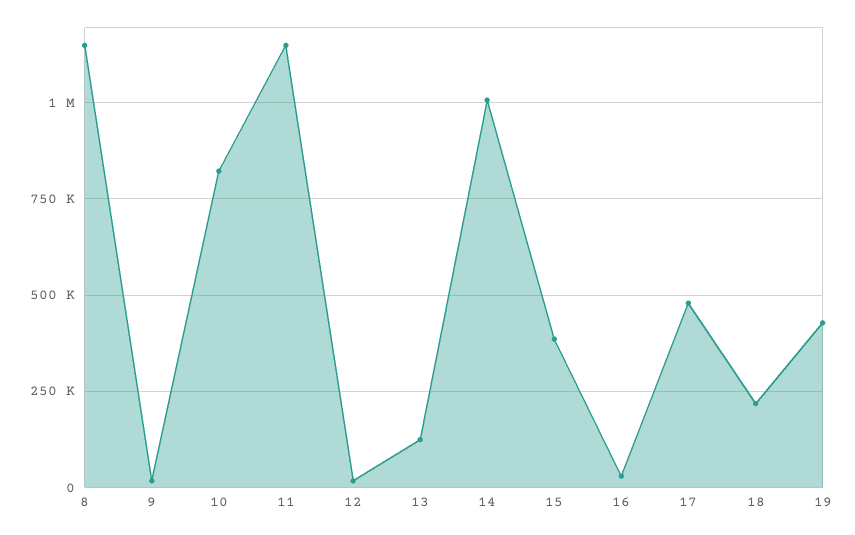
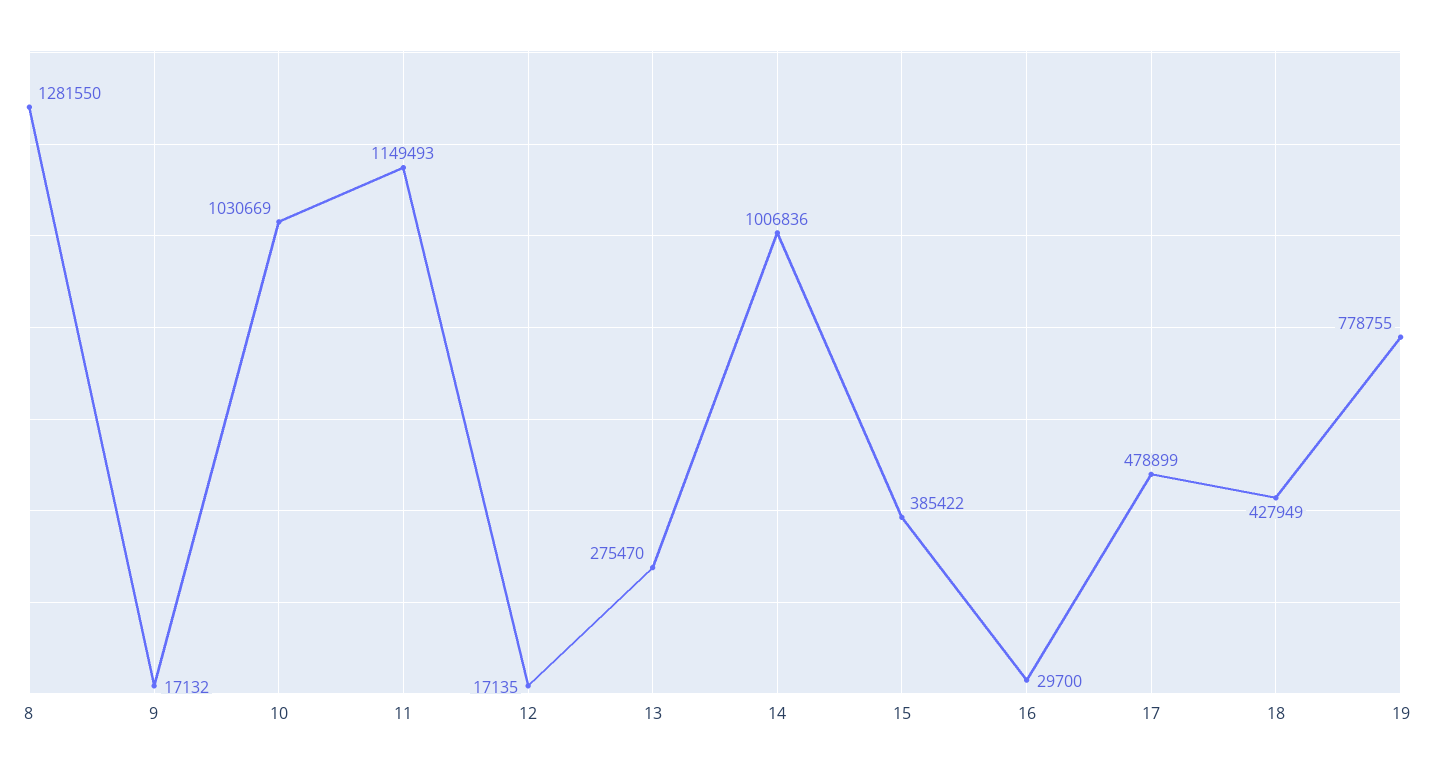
8: 1150000 -> 1281550
10: 825000 -> 1030669
13: 125000 -> 275470
18: 225000 -> 427949
19: 425000 -> 778755

